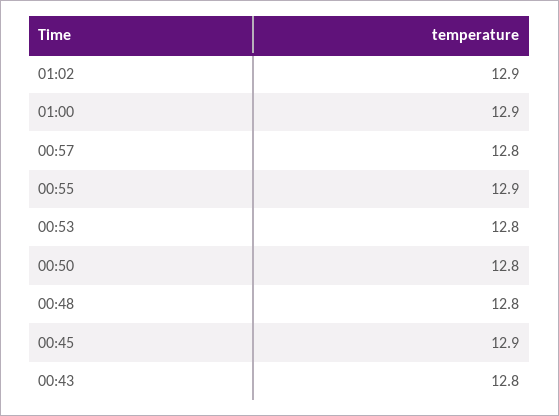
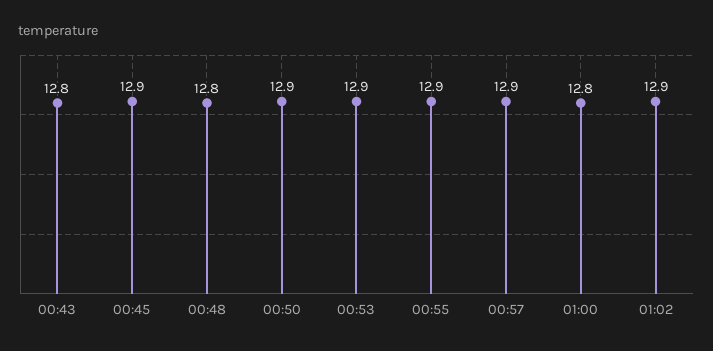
01:00: 12.9 -> 12.8
00:57: 12.8 -> 12.9
00:53: 12.8 -> 12.9
00:50: 12.8 -> 12.9

